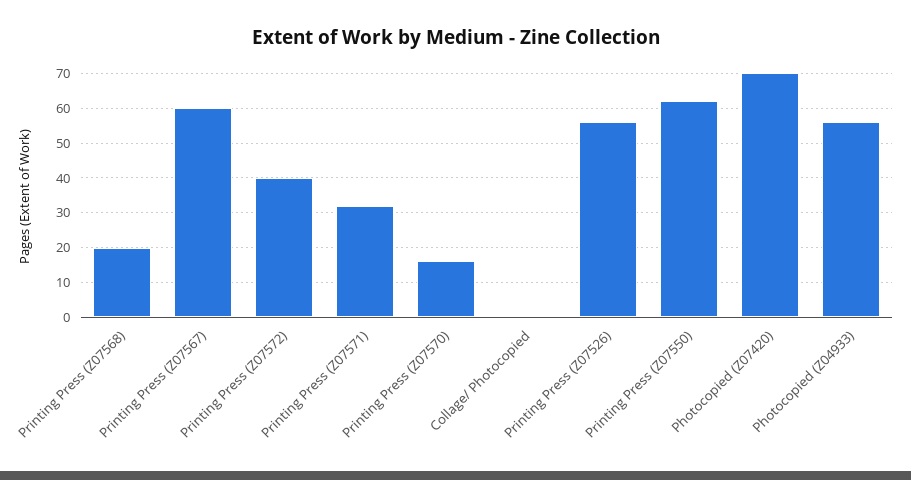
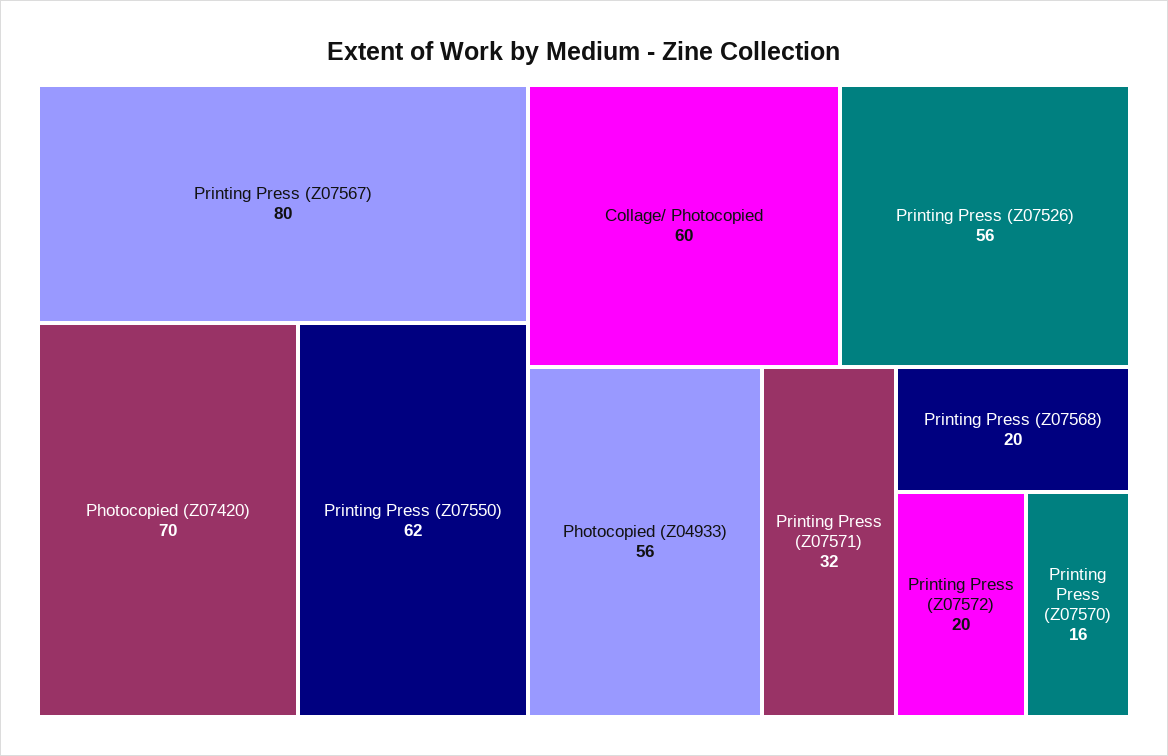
Printing Press (Z07567): 60 -> 80
Printing Press (Z07572): 40 -> 20
Collage/ Photocopied: 0 -> 60

